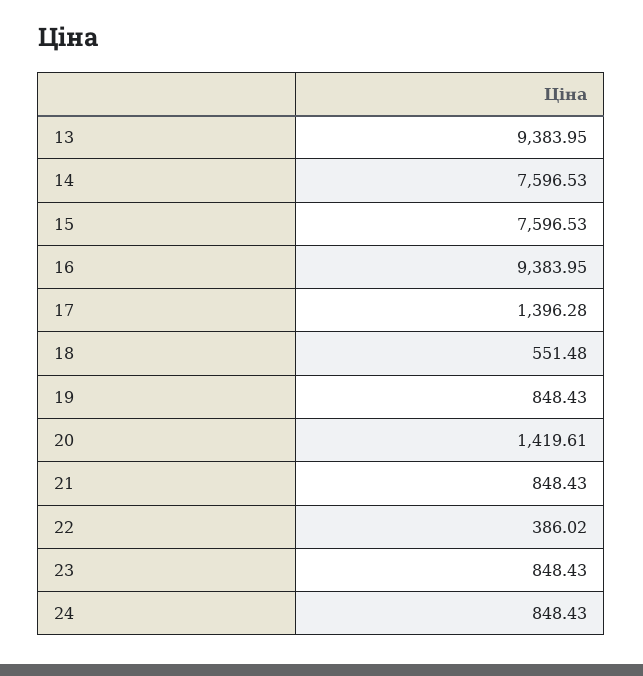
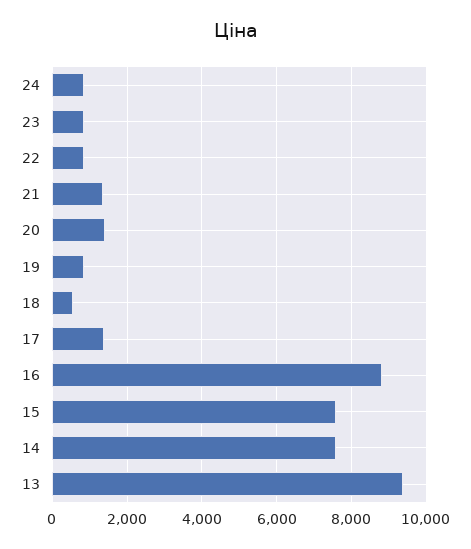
16: 9383.95 -> 8800
21: 848.43 -> 1400
22: 386.02 -> 800

